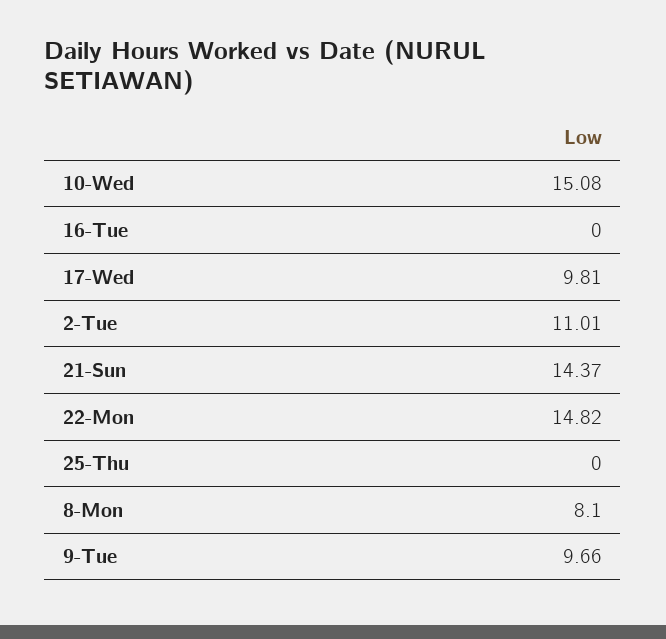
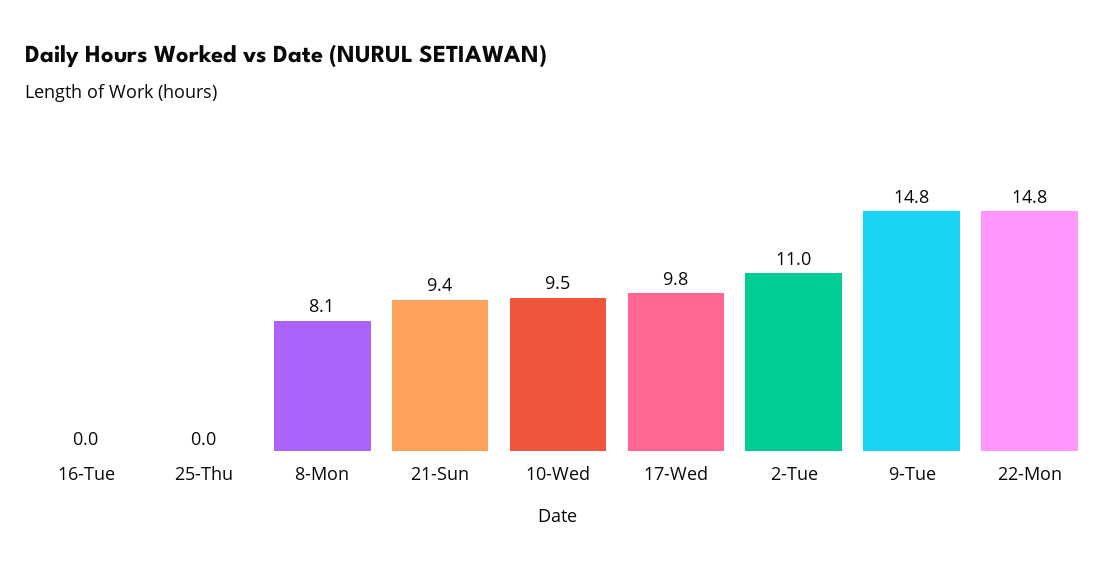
10-Wed: 15.08 -> 9.5
21-Sun: 14.37 -> 9.4
9-Tue: 9.66 -> 14.8

